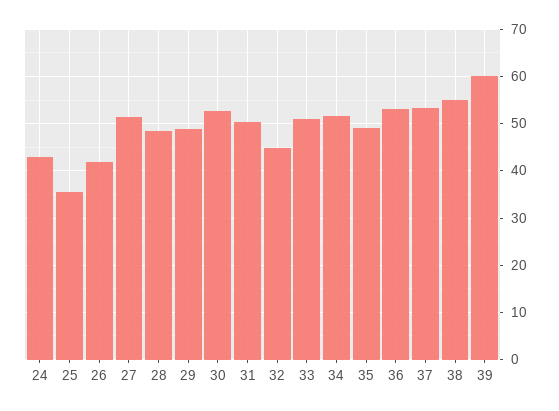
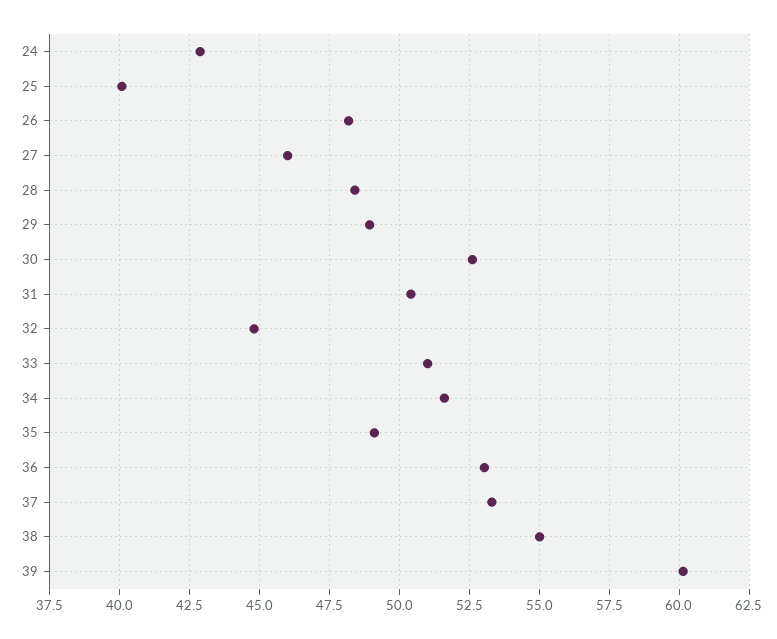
25: 36 -> 40
26: 42 -> 48.25
27: 52 -> 46

